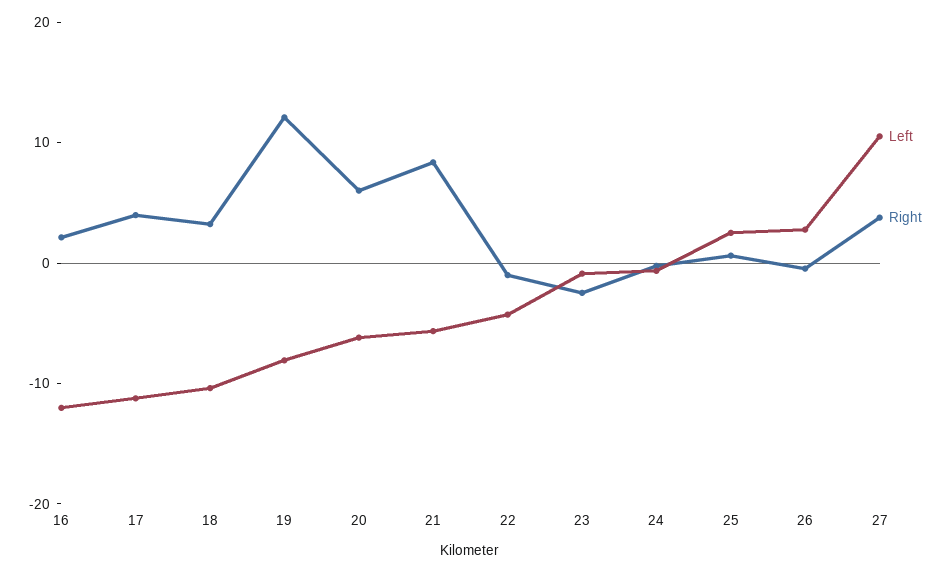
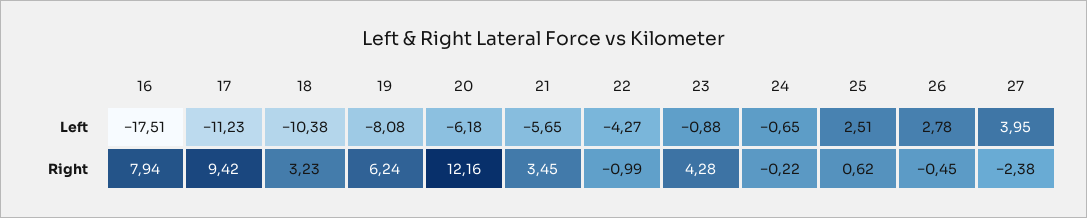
Left, 16: -12 -> -17.51
Right, 16: 2 -> 7.94
Right, 17: 4 -> 9.42
Right, 19: 12 -> 6.24
Right, 20: 6 -> 12.16
Right, 21: 8 -> 3.45
Right, 23: -2 -> 4.28
Left, 27: 10 -> 3.95
Right, 27: 4 -> -2.38

